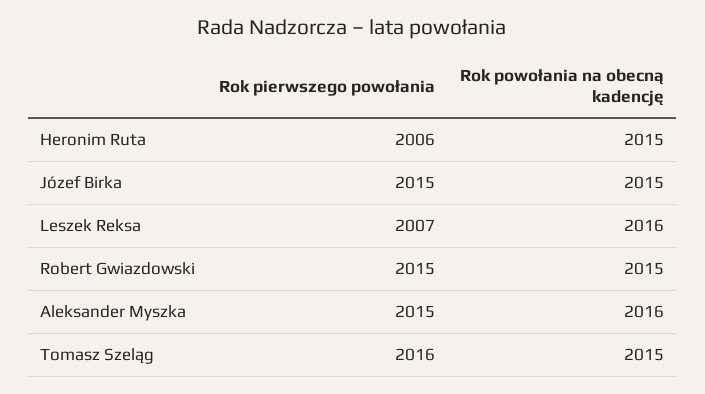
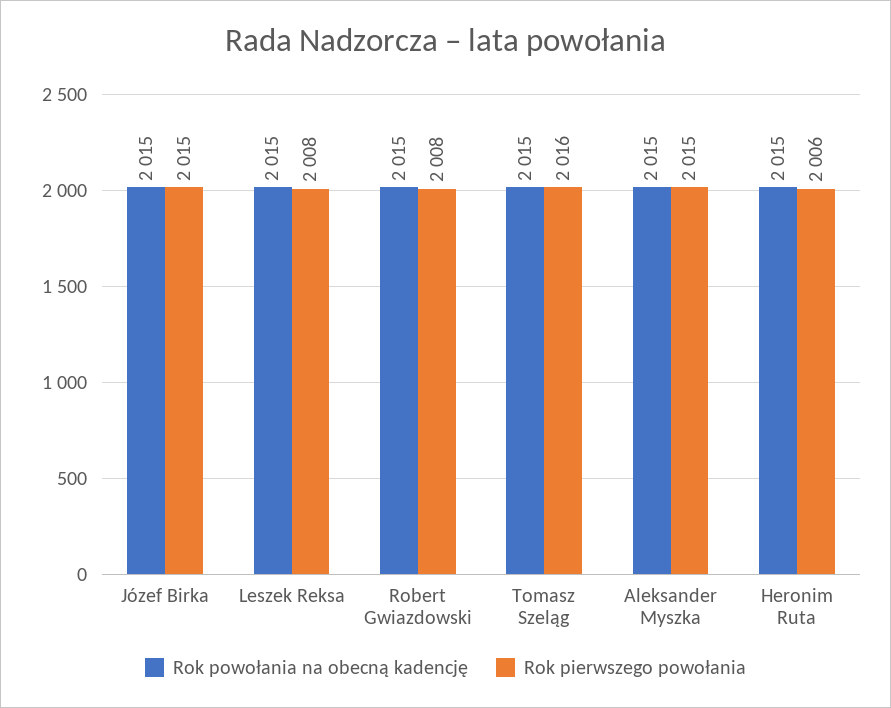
Rok pierwszego powołania, Leszek Reksa: 2007 -> 2008
Rok powołania na obecną kadencję, Leszek Reksa: 2016 -> 2015
Rok pierwszego powołania, Robert Gwiazdowski: 2015 -> 2008
Rok powołania na obecną kadencję, Aleksander Myszka: 2016 -> 2015

